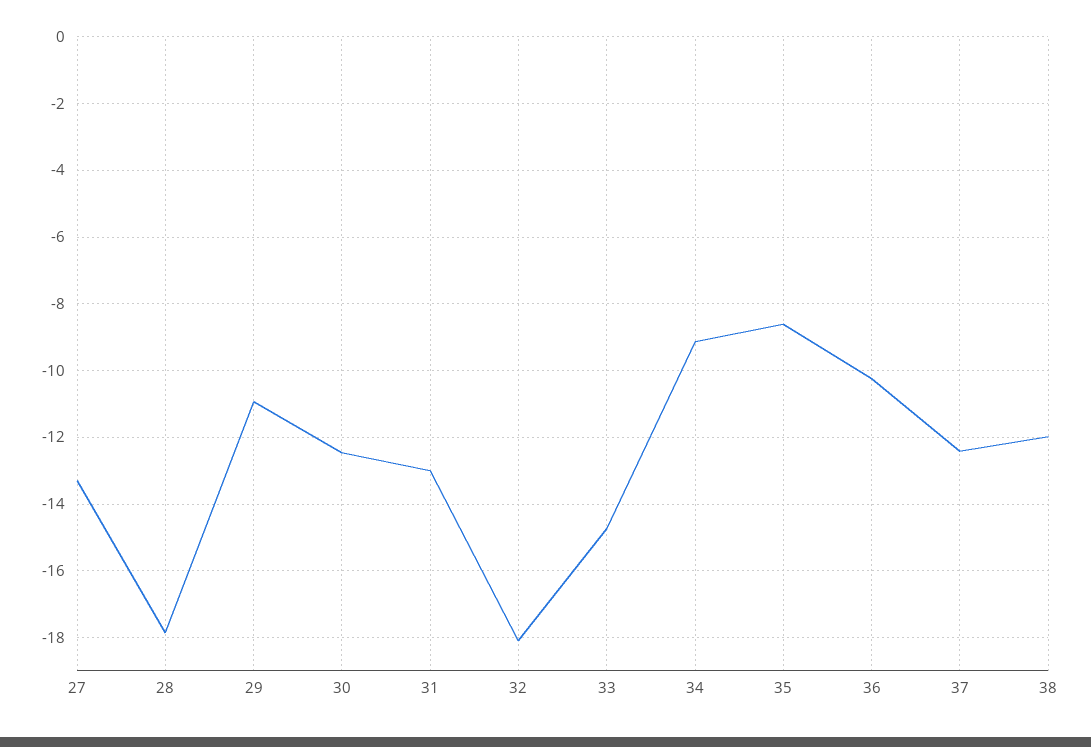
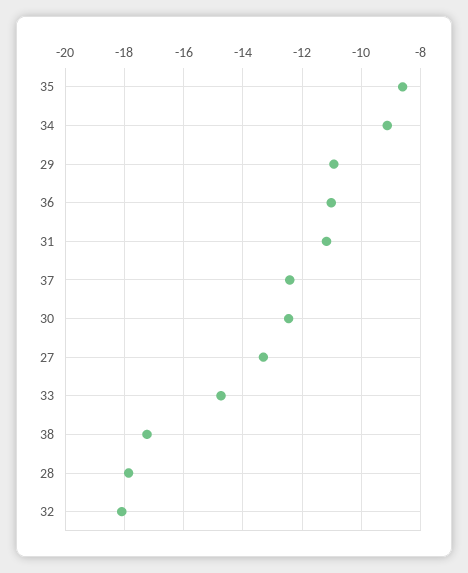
31: -13 -> -11.25
36: -10.2 -> -11
38: -12 -> -17.25

